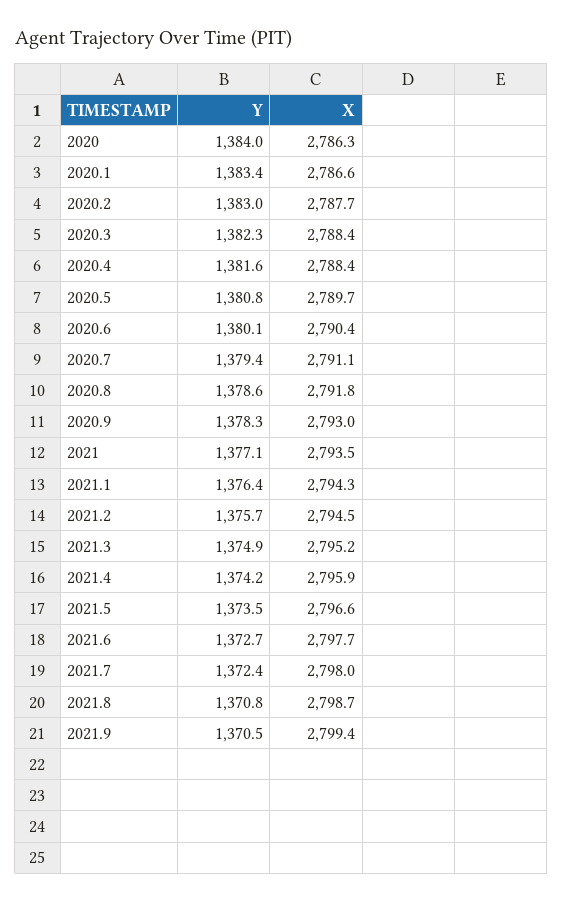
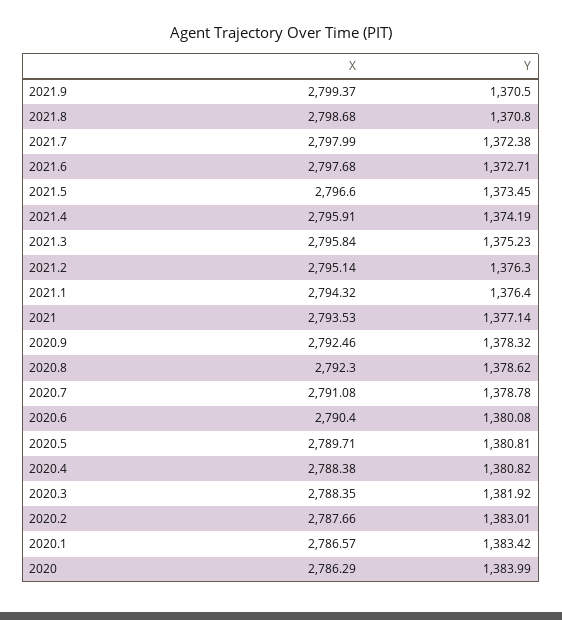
Y, 2020.3: 1382.3 -> 1381.92
Y, 2020.4: 1381.6 -> 1380.82
Y, 2020.7: 1379.4 -> 1378.78
X, 2020.8: 2791.8 -> 2792.3
X, 2020.9: 2793 -> 2792.46
Y, 2021.2: 1375.7 -> 1376.3
X, 2021.2: 2794.5 -> 2795.14
Y, 2021.3: 1374.9 -> 1375.23
X, 2021.3: 2795.2 -> 2795.84

